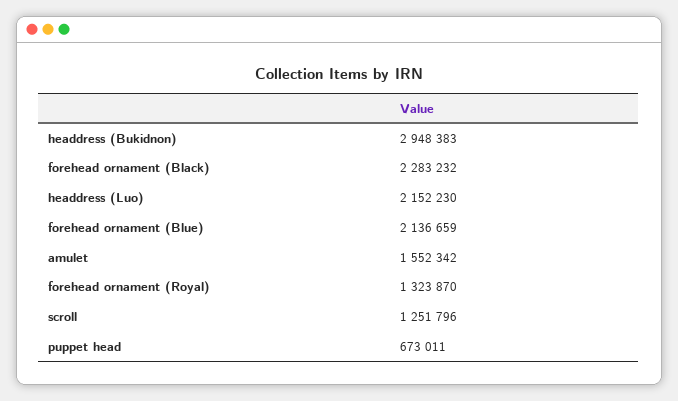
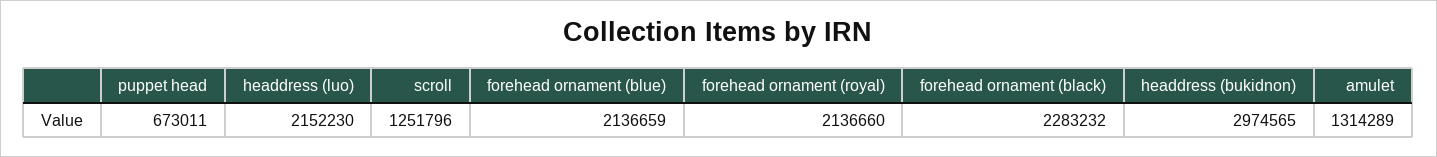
headdress (Bukidnon): 2948383 -> 2974565
amulet: 1552342 -> 1314289
forehead ornament (Royal): 1323870 -> 2136660

